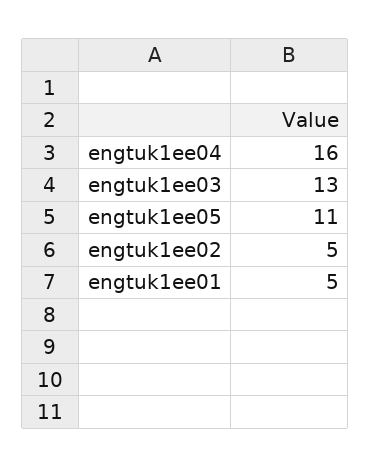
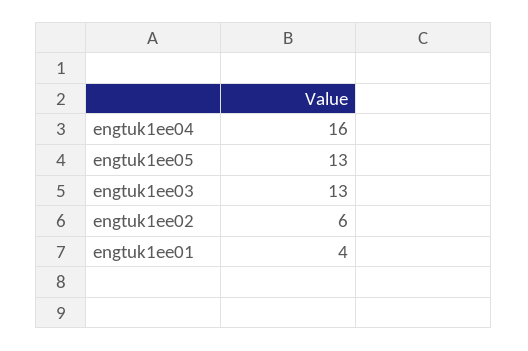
engtuk1ee05: 11 -> 13
engtuk1ee02: 5 -> 6
engtuk1ee01: 5 -> 4

